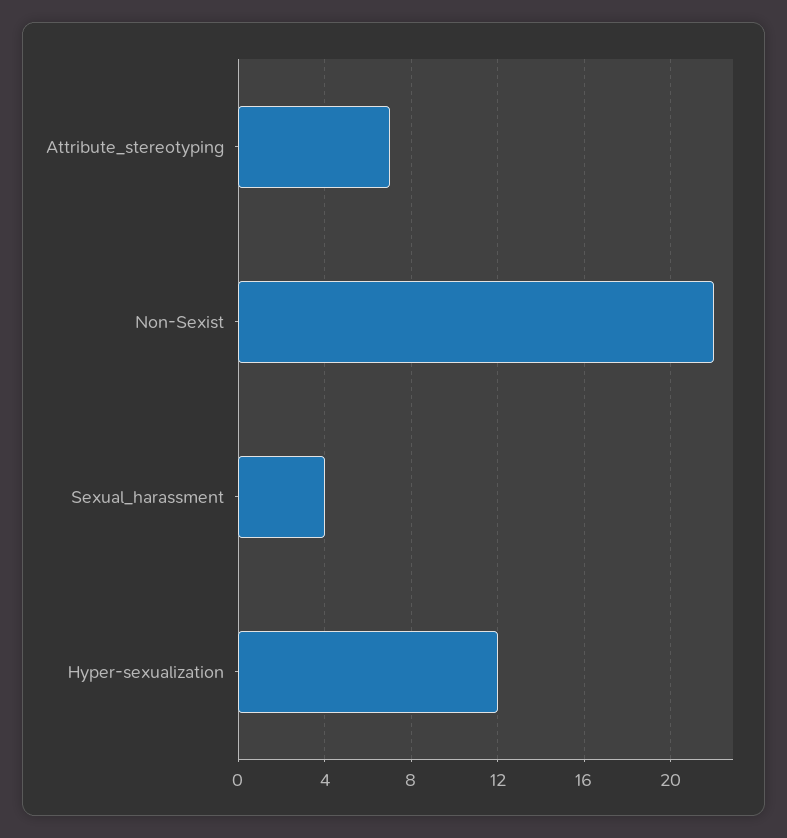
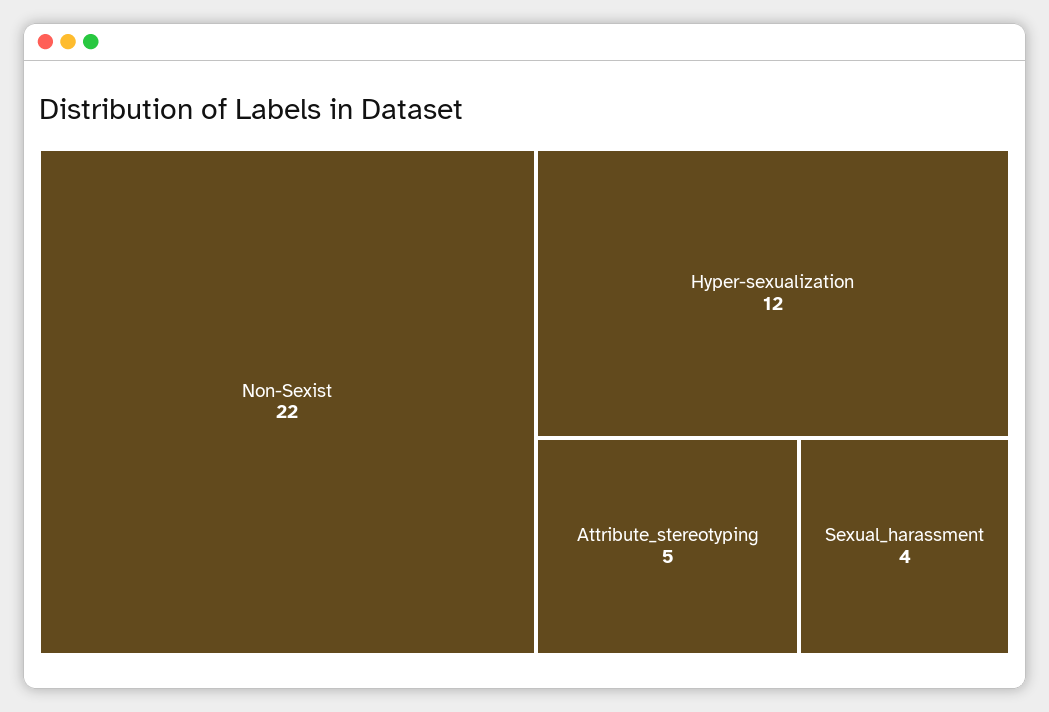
Attribute_stereotyping: 7 -> 5

